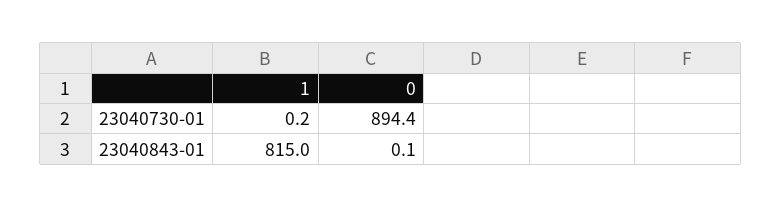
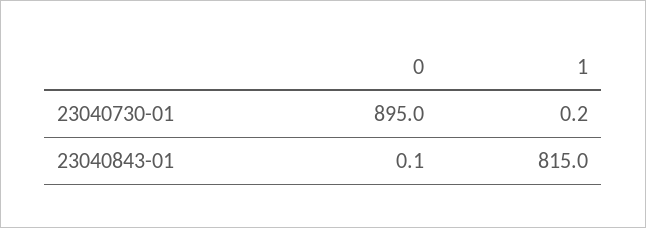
0, 23040730-01: 894.4 -> 895

